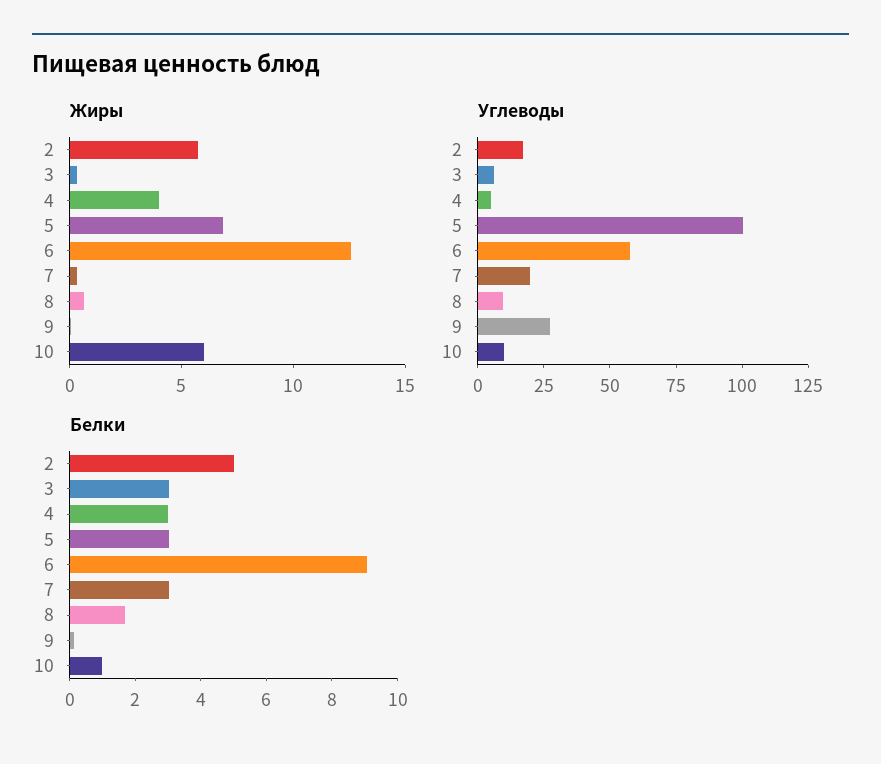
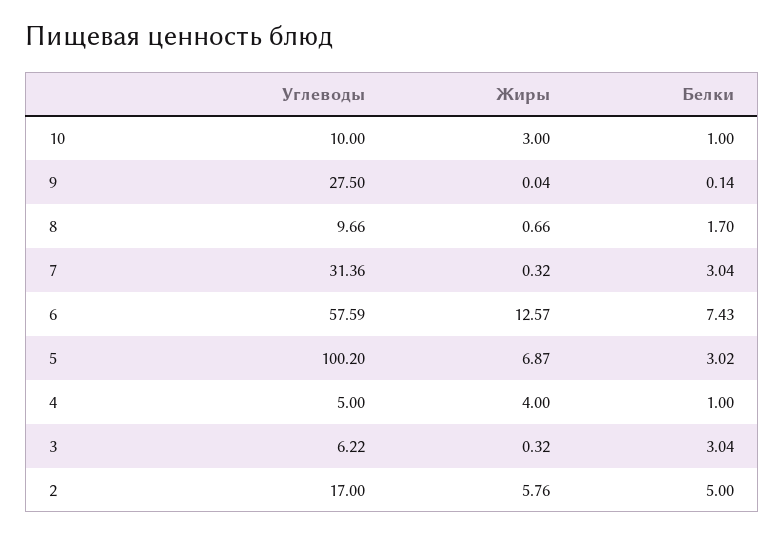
Жиры, 10: 6 -> 3
Углеводы, 7: 20 -> 31.36
Белки, 4: 3 -> 1
Белки, 6: 9 -> 7.43

